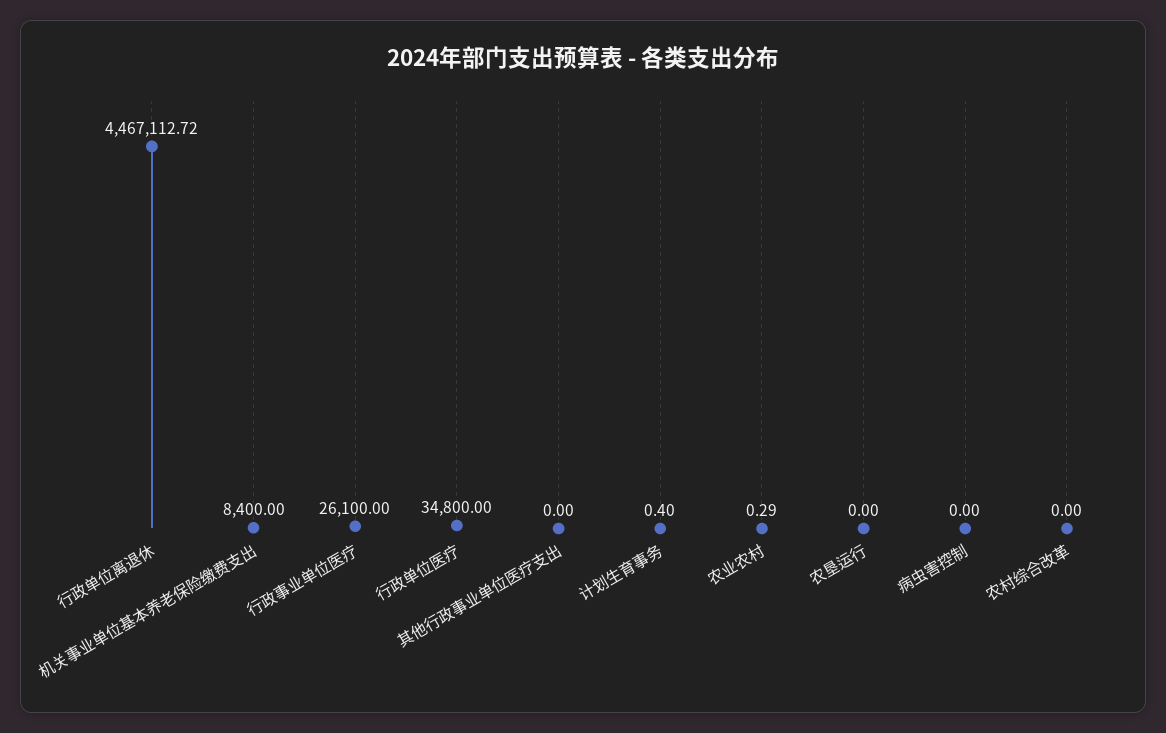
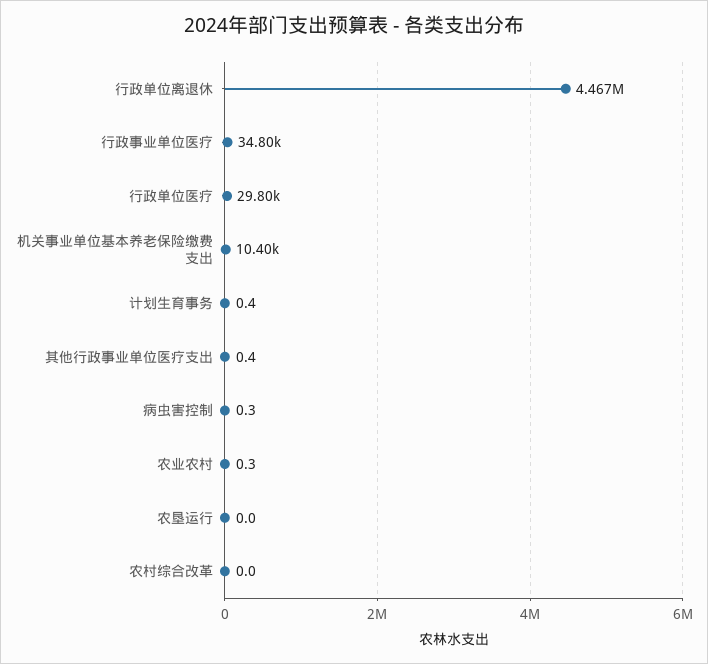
机关事业单位基本养老保险缴费支出: 8400 -> 10400
行政事业单位医疗: 26100 -> 34800
行政单位医疗: 34800 -> 29800
其他行政事业单位医疗支出: 0 -> 0.4
病虫害控制: 0 -> 0.3

